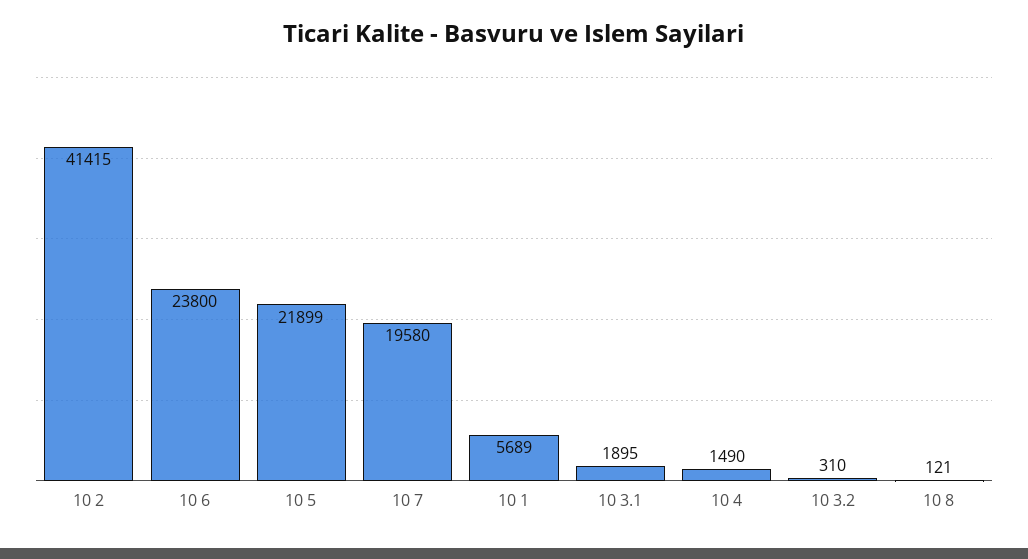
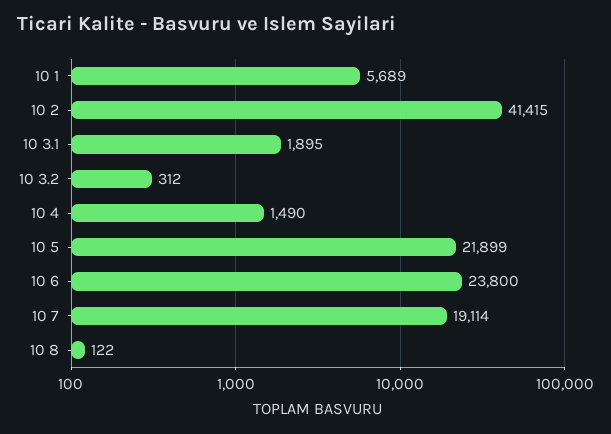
10 7: 19580 -> 19114
10 3.2: 310 -> 312
10 8: 121 -> 122

